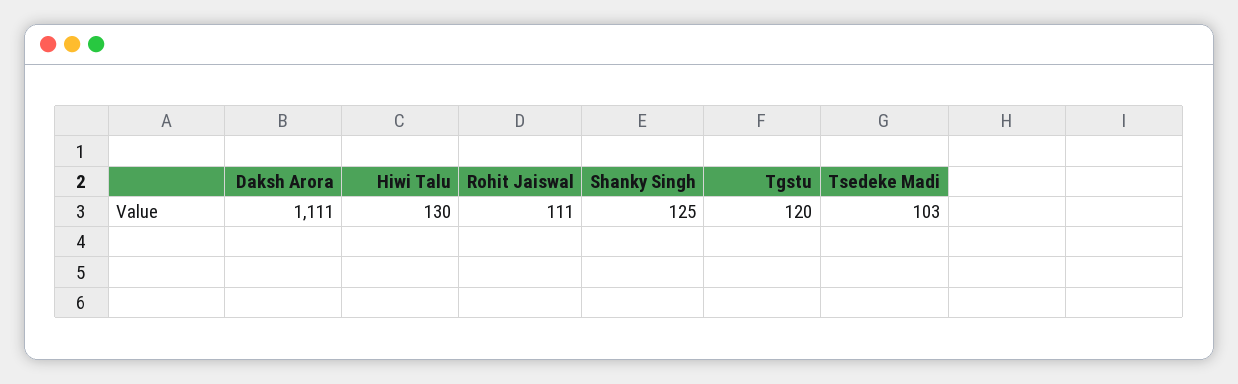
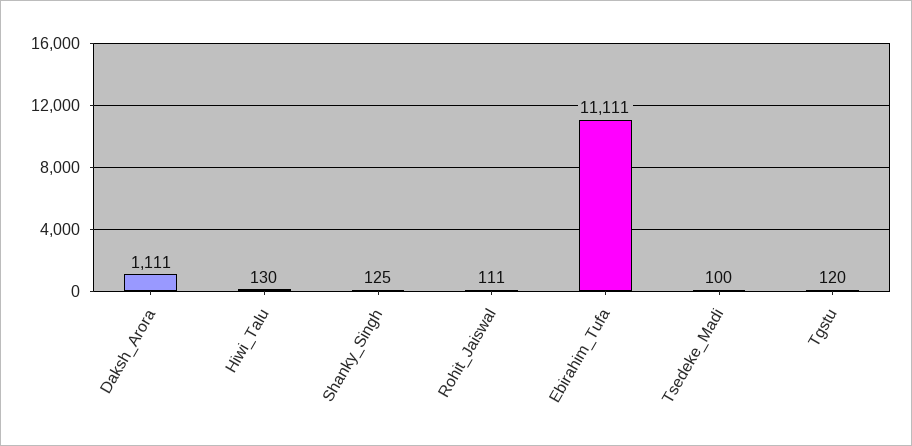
Tsedeke Madi: 103 -> 100
Ebirahim_Tufa: none -> 11111

